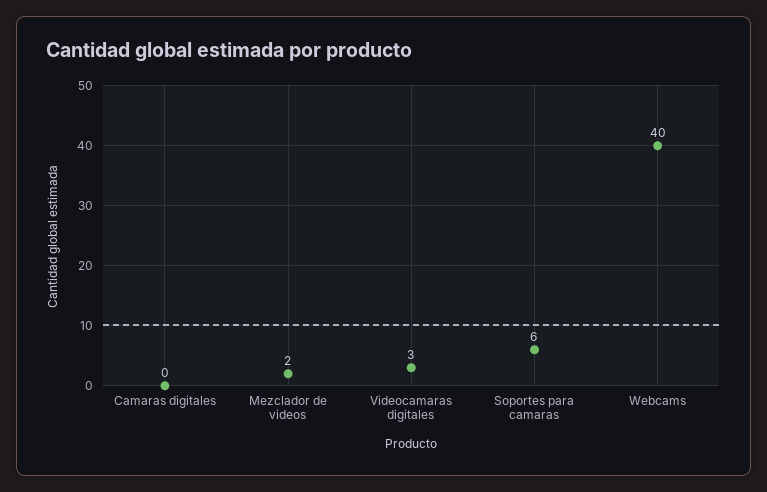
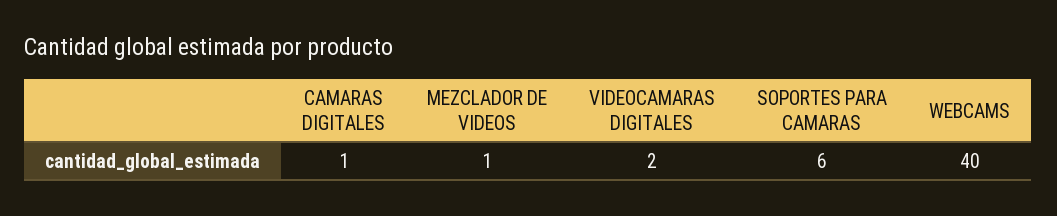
Camaras digitales: 0 -> 1
Mezclador de videos: 2 -> 1
Videocamaras digitales: 3 -> 2

